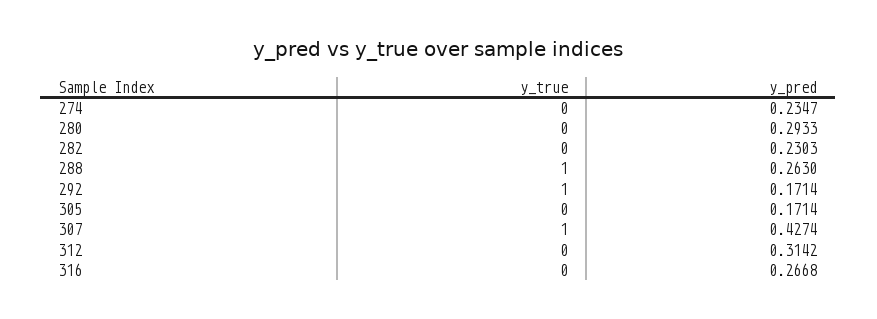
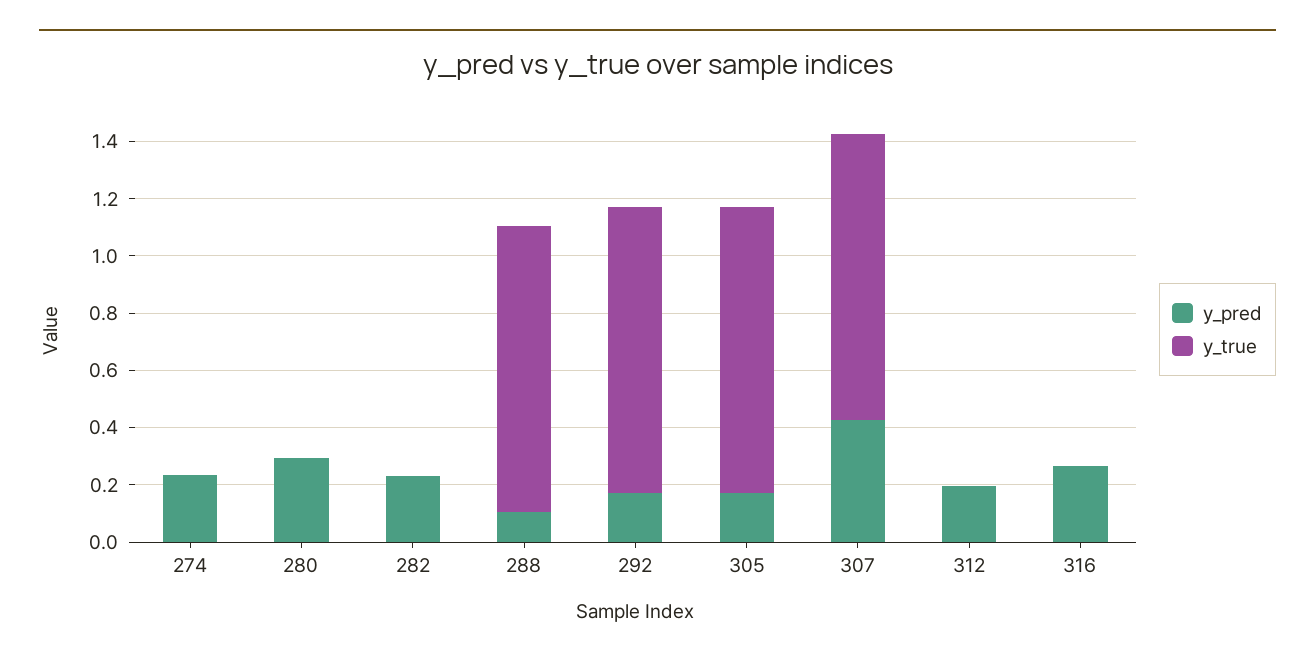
y_pred, 288: 0.263 -> 0.1
y_true, 305: 0 -> 1
y_pred, 312: 0.3142 -> 0.2

